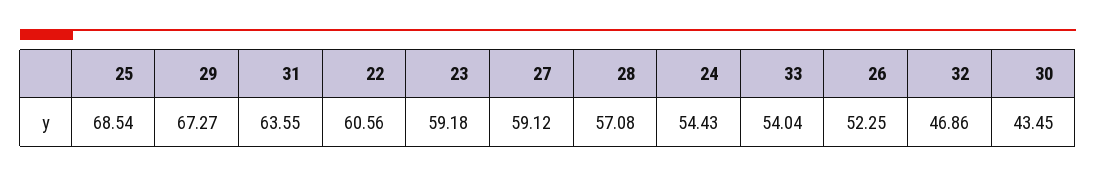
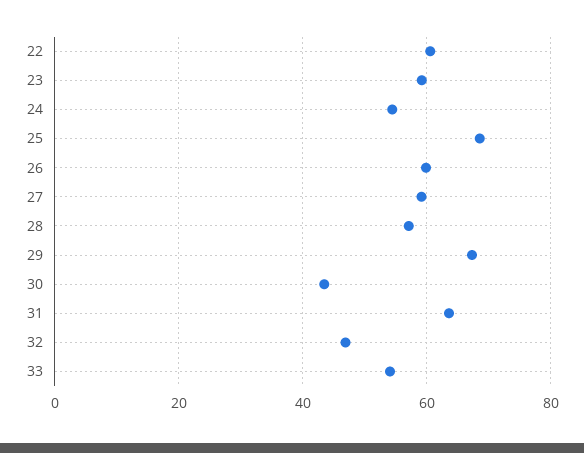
26: 52.25 -> 60

